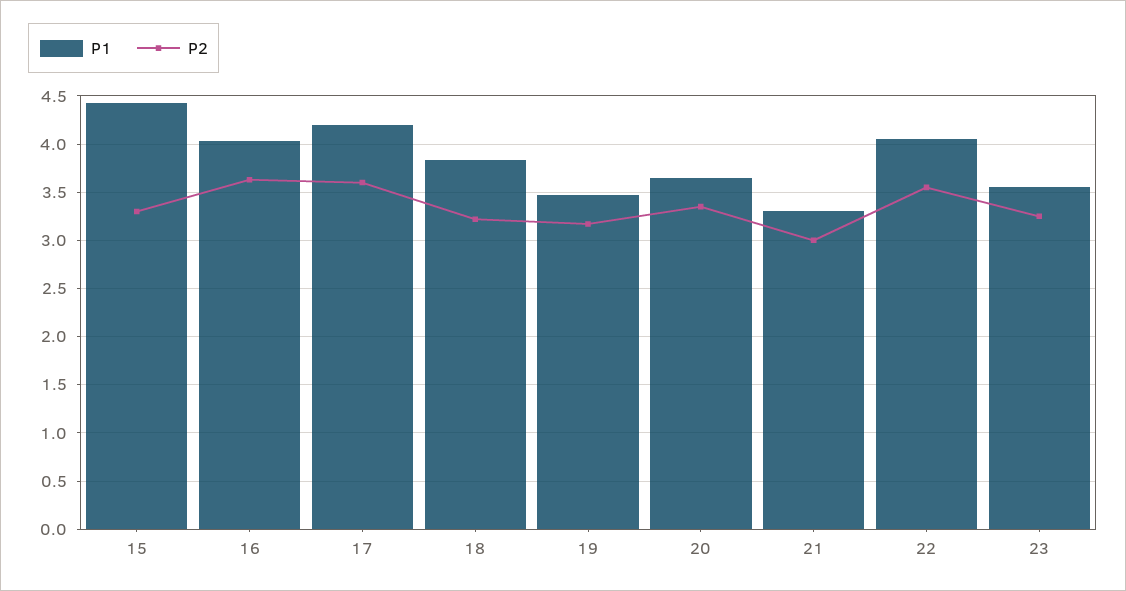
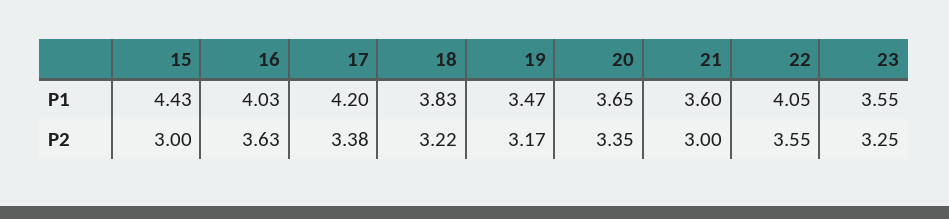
P2, 15: 3.3 -> 3
P2, 17: 3.6 -> 3.38
P1, 21: 3.3 -> 3.6

